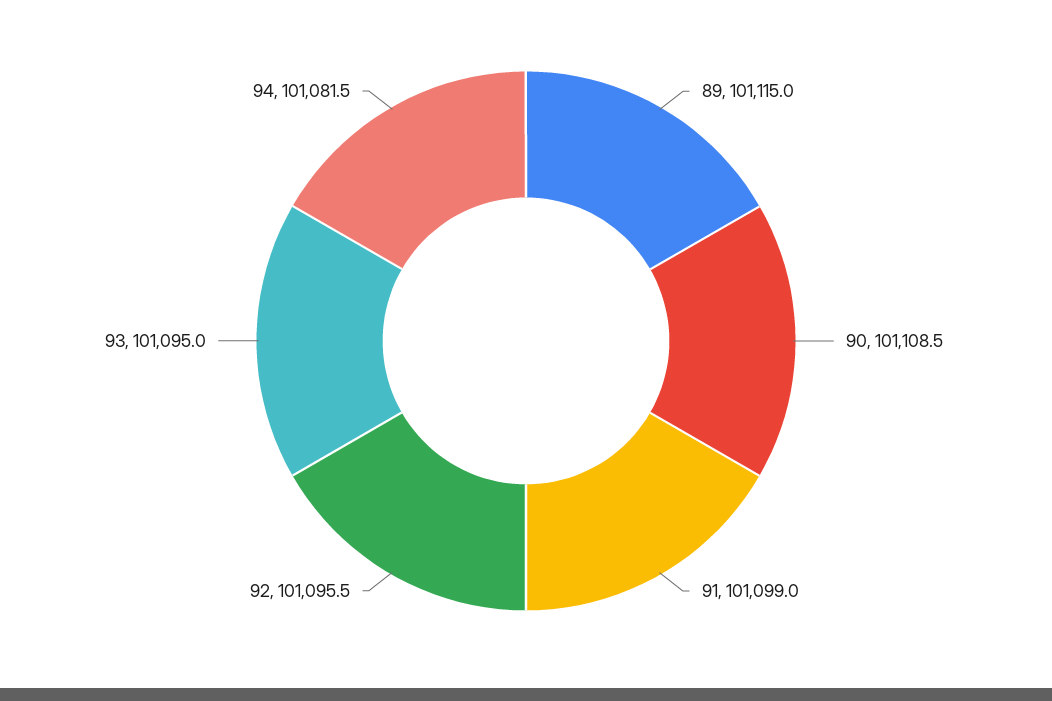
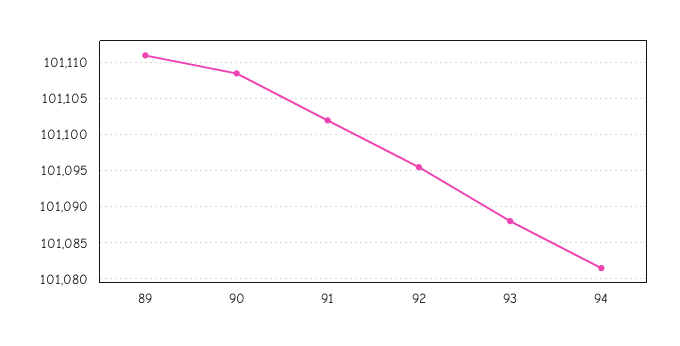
89: 101115 -> 101111
91: 101099 -> 101102
93: 101095 -> 101088

